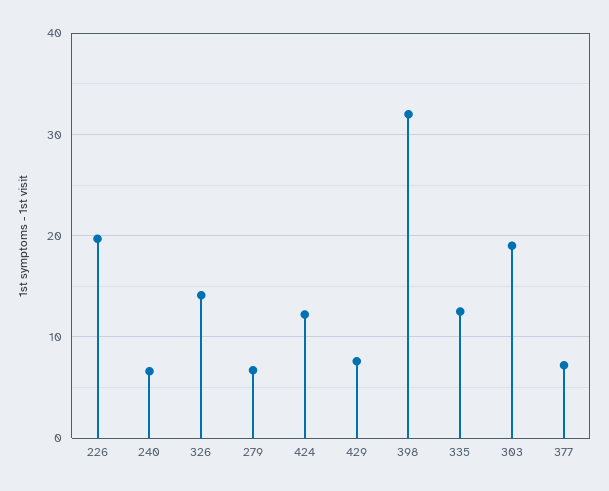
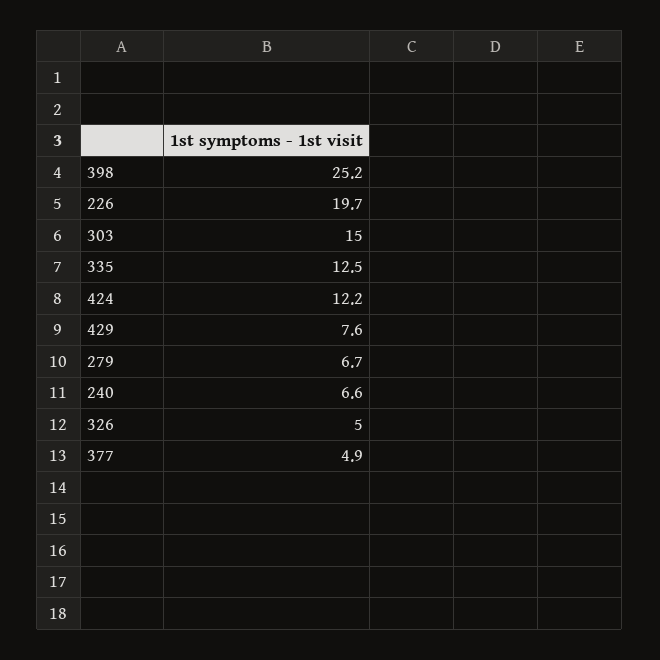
326: 14 -> 5
398: 32 -> 25.2
303: 19 -> 15
377: 7 -> 4.9

